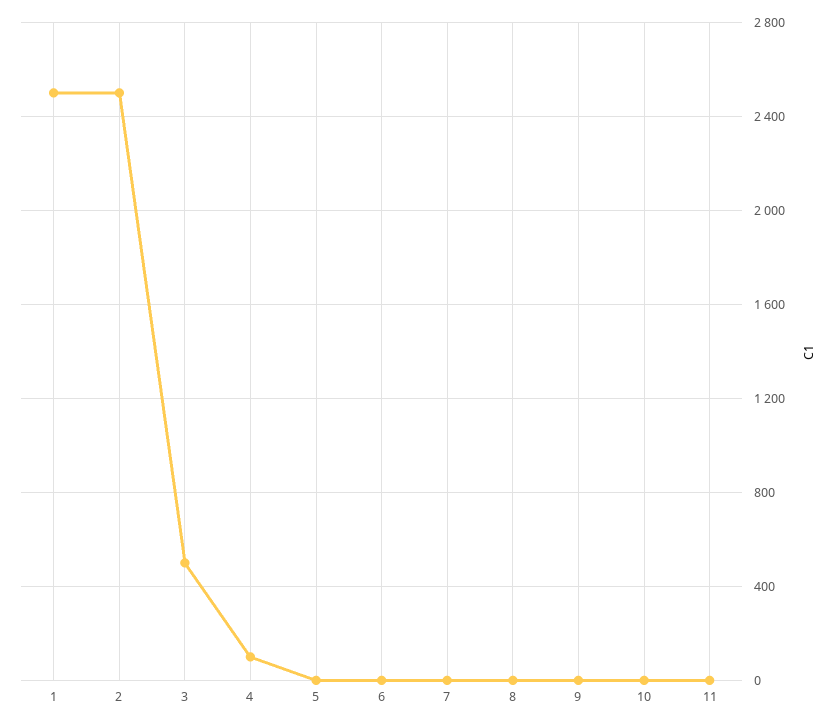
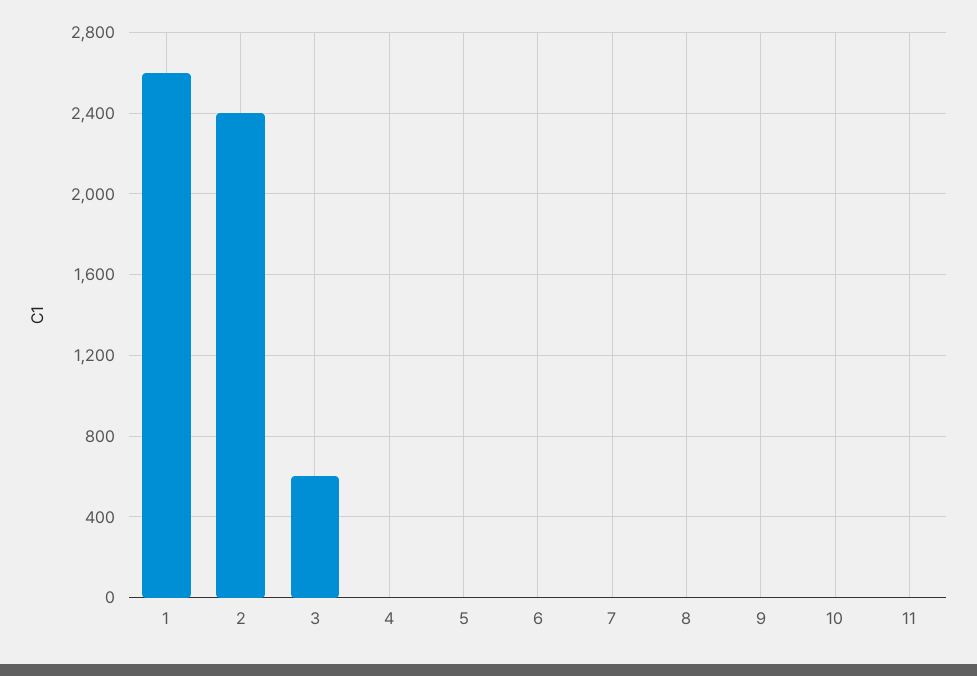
1: 2500 -> 2600
2: 2500 -> 2400
3: 500 -> 600
4: 100 -> 0

